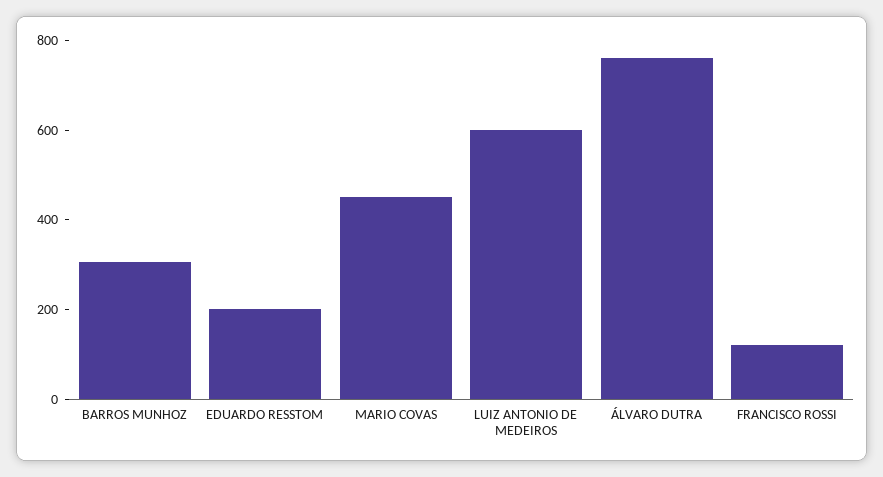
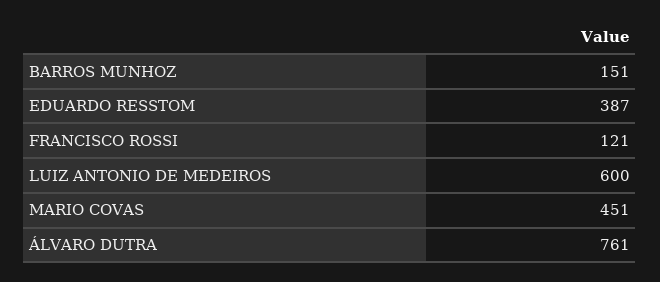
BARROS MUNHOZ: 300 -> 151
EDUARDO RESSTOM: 200 -> 387

